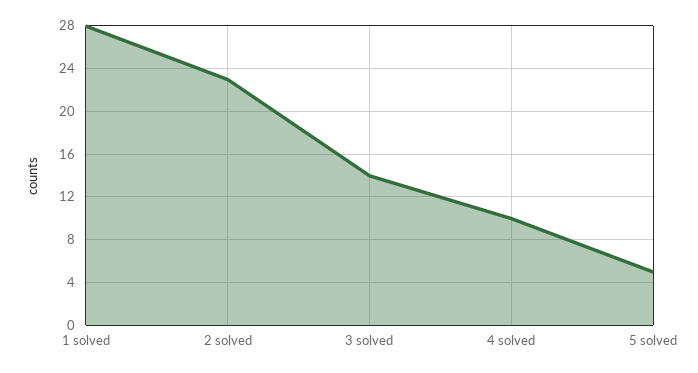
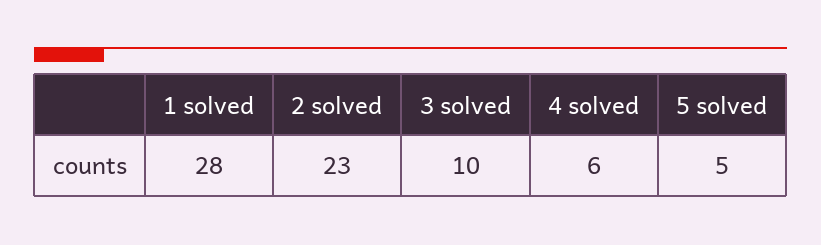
3 solved: 14 -> 10
4 solved: 10 -> 6

